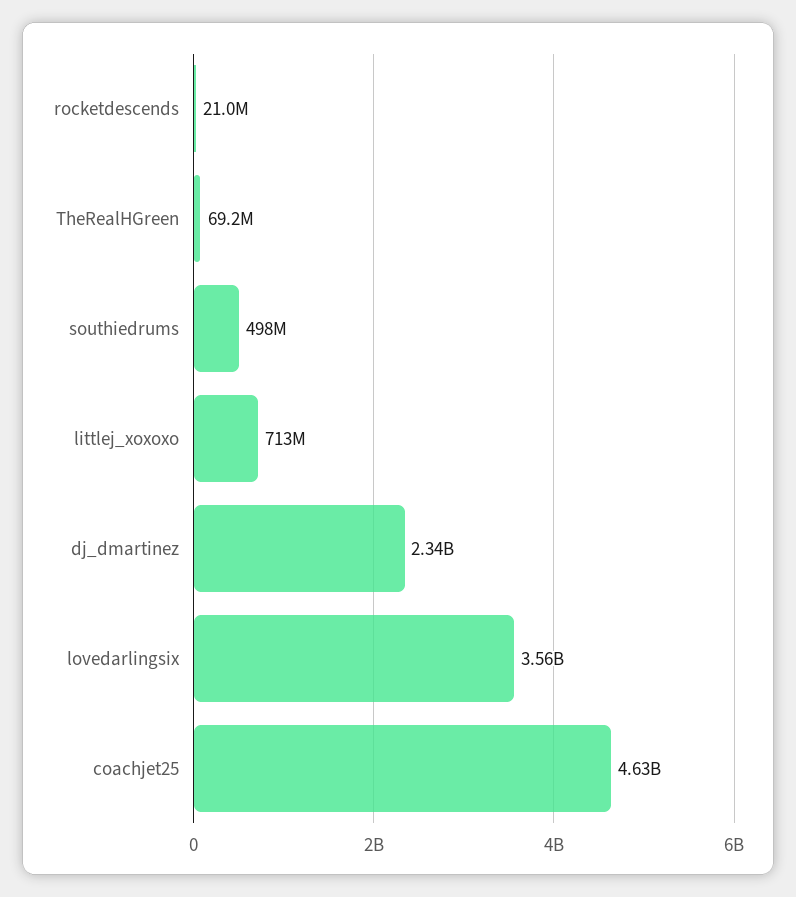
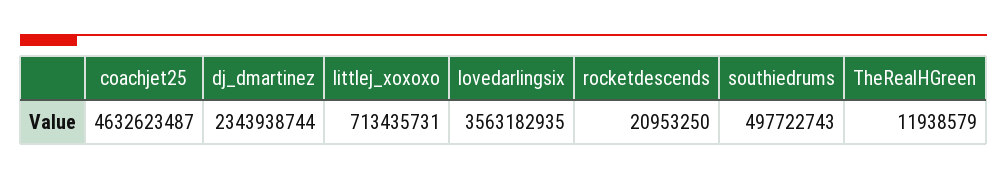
TheRealHGreen: 69200000 -> 11938579

